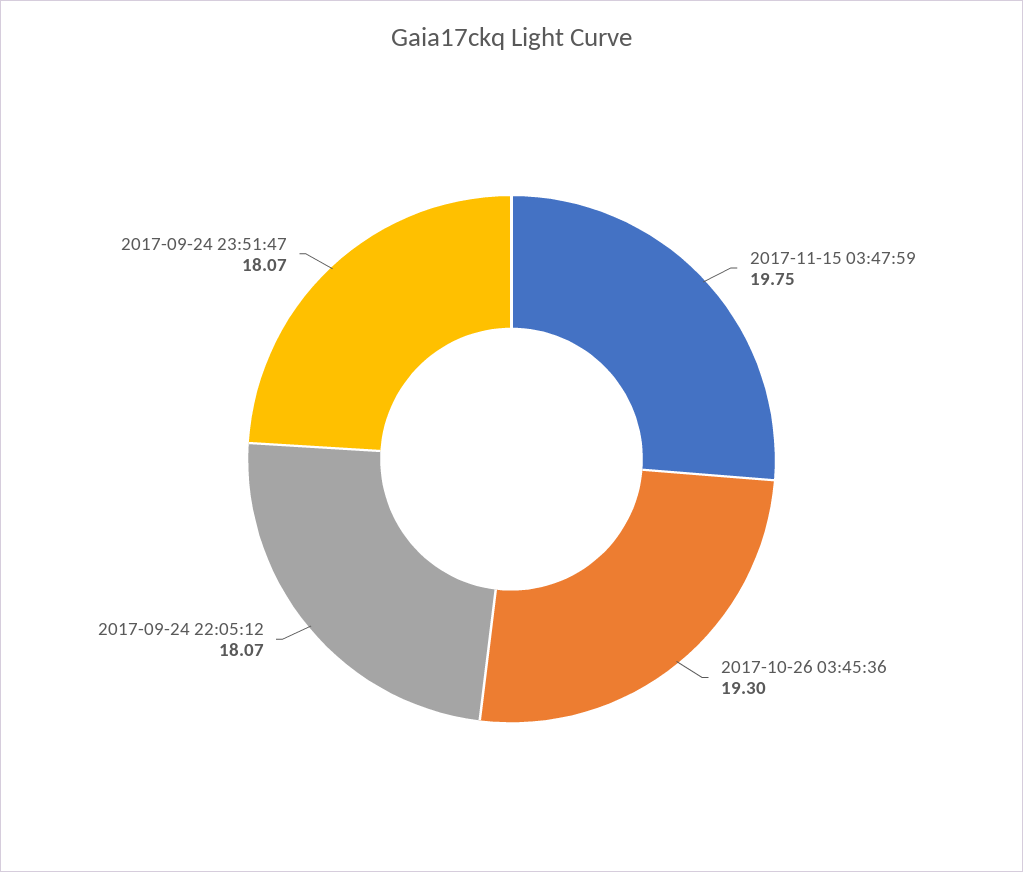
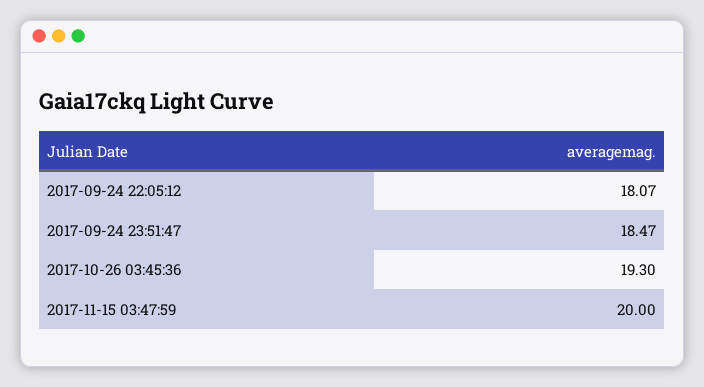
2017-11-15 03:47:59: 19.75 -> 20
2017-09-24 23:51:47: 18.07 -> 18.47

